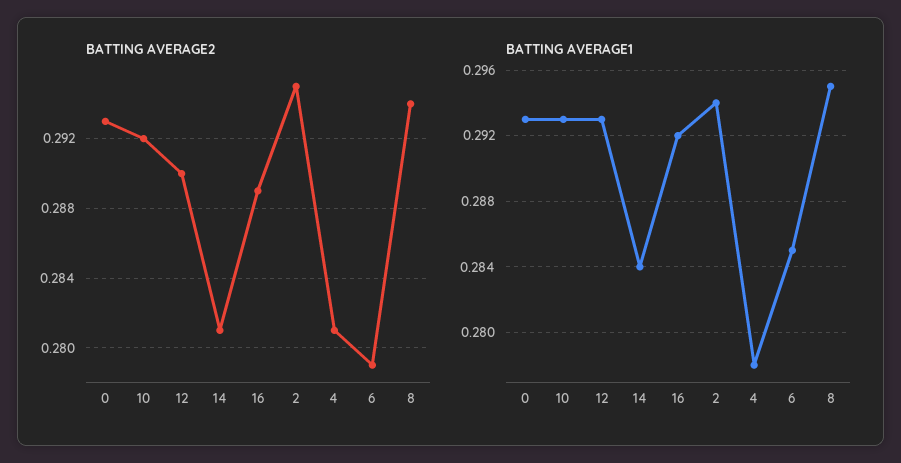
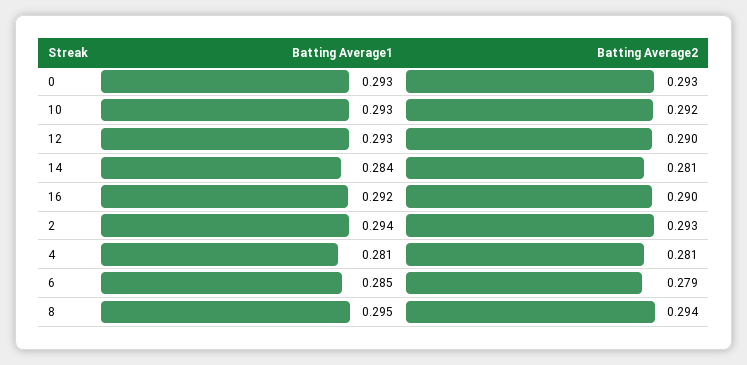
BATTING AVERAGE2, 16: 0.289 -> 0.29
BATTING AVERAGE2, 2: 0.295 -> 0.293
BATTING AVERAGE1, 4: 0.278 -> 0.281

